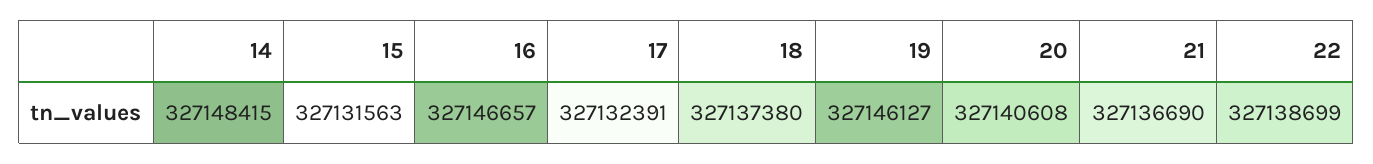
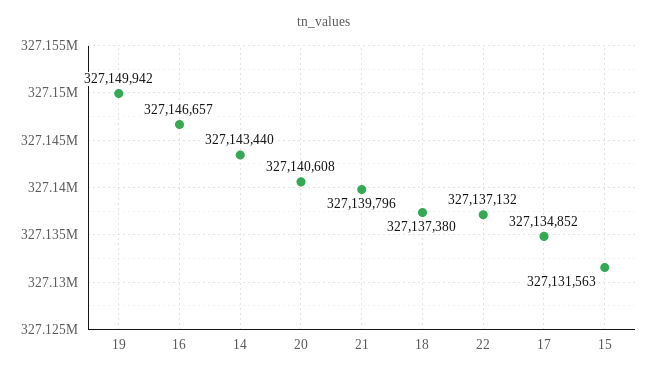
14: 327148415 -> 327143440
17: 327132391 -> 327134852
19: 327146127 -> 327149942
21: 327136690 -> 327139796
22: 327138699 -> 327137132

